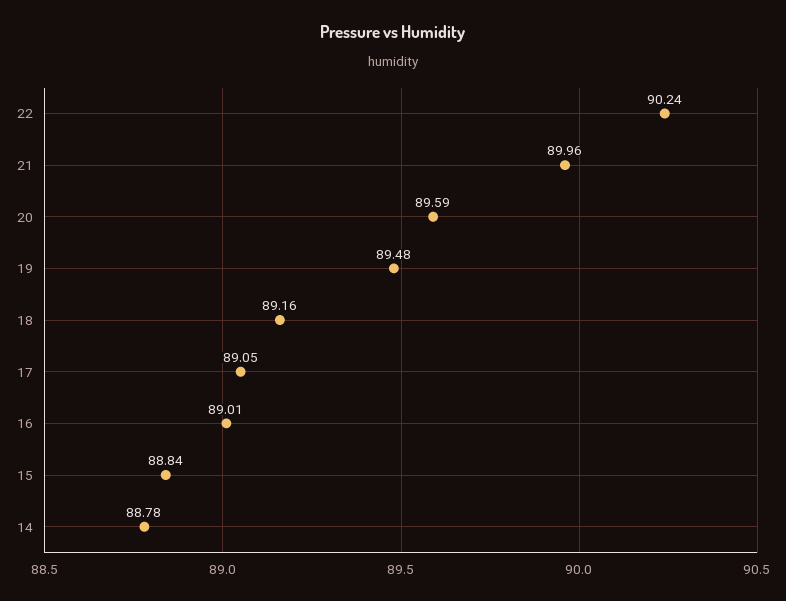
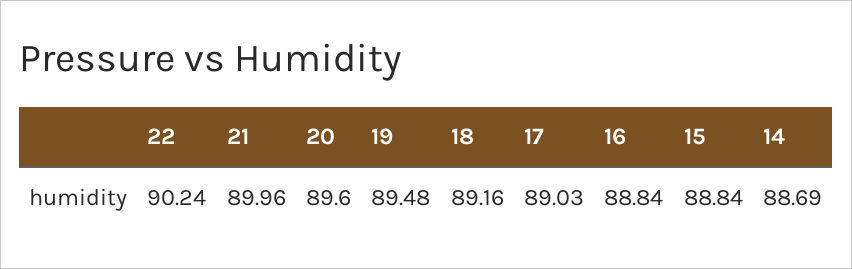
20: 89.59 -> 89.6
17: 89.05 -> 89.03
16: 89.01 -> 88.84
14: 88.78 -> 88.69

